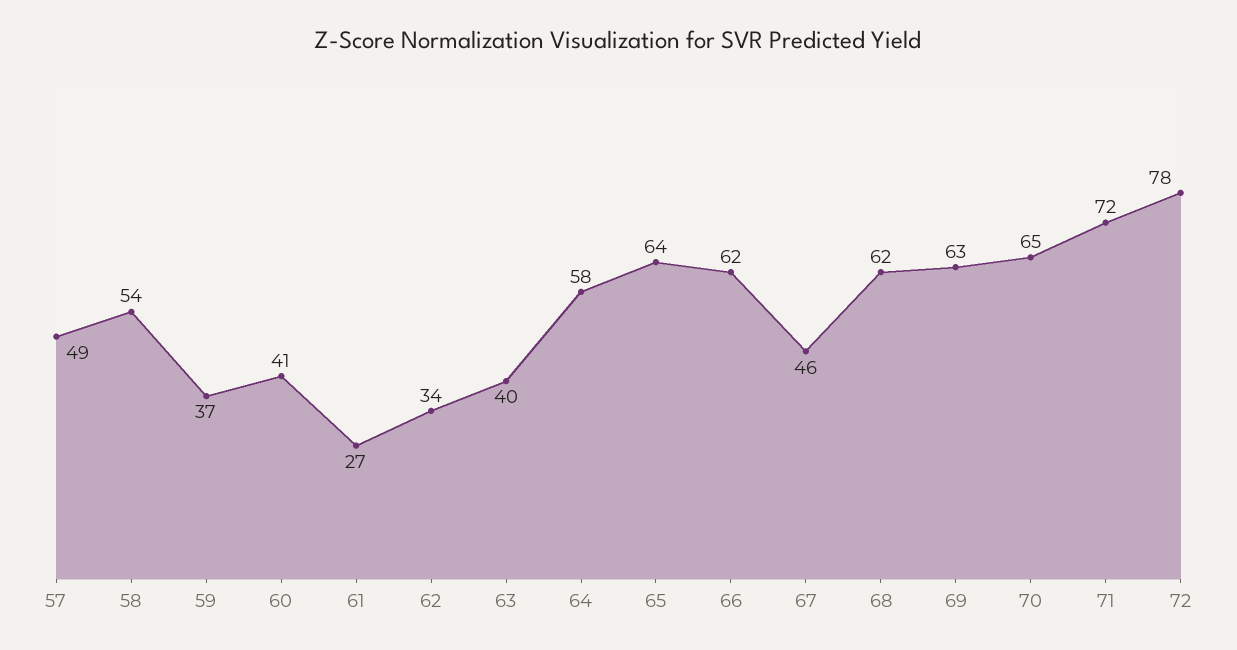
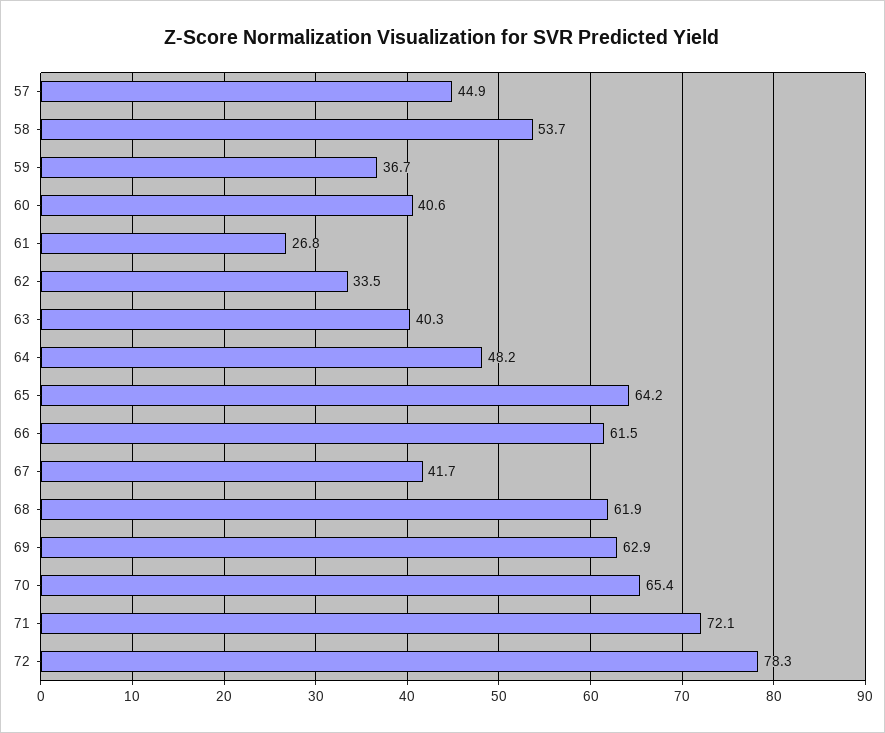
57: 49 -> 44.9
64: 58 -> 48.2
67: 46 -> 41.7

